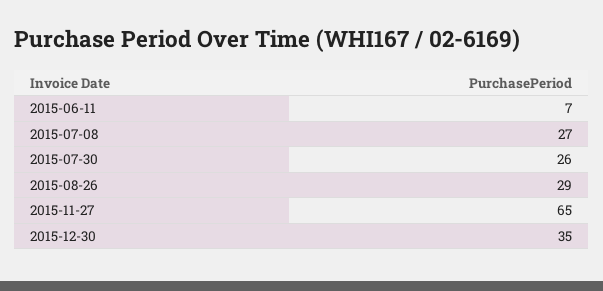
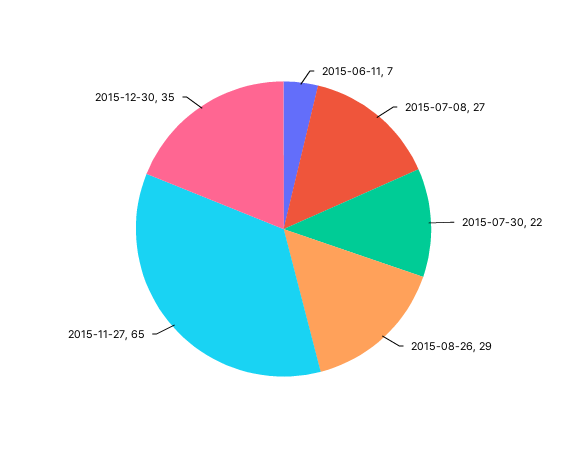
2015-07-30: 26 -> 22

